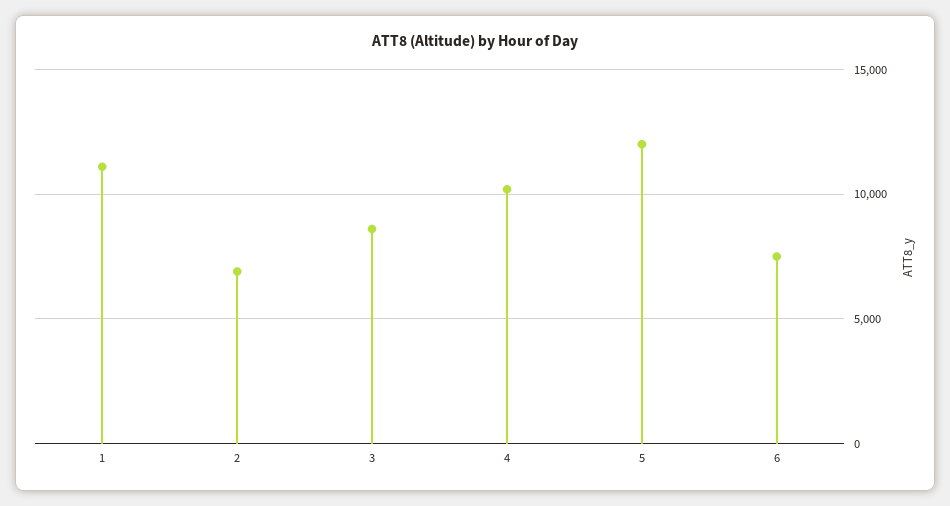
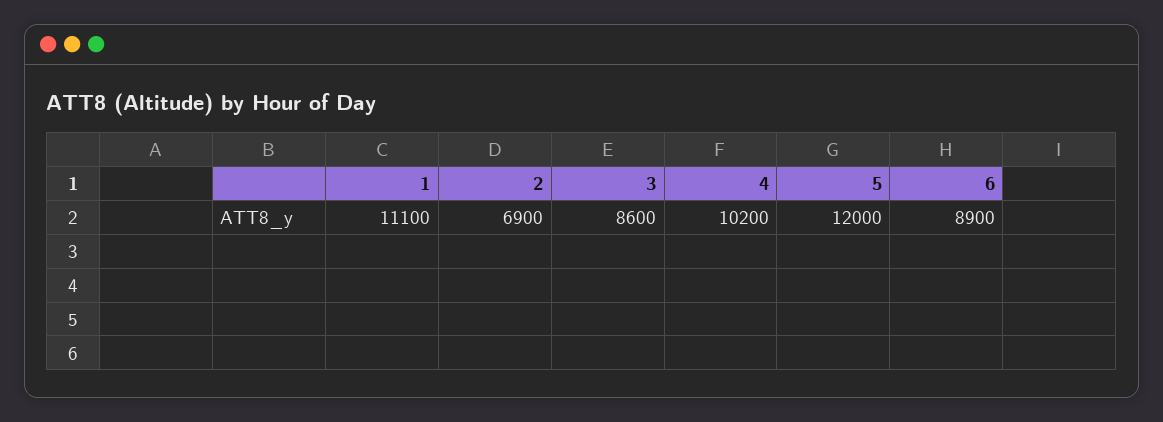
6: 7500 -> 8900

